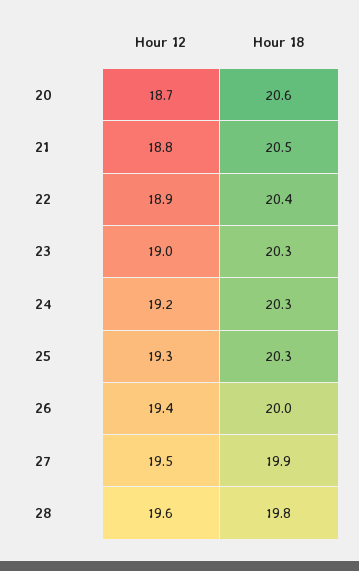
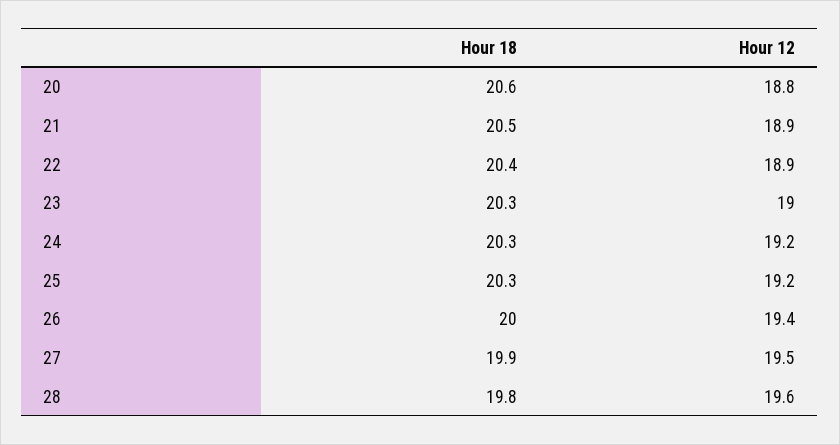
Hour 12, 20: 18.7 -> 18.8
Hour 12, 21: 18.8 -> 18.9
Hour 12, 25: 19.3 -> 19.2

